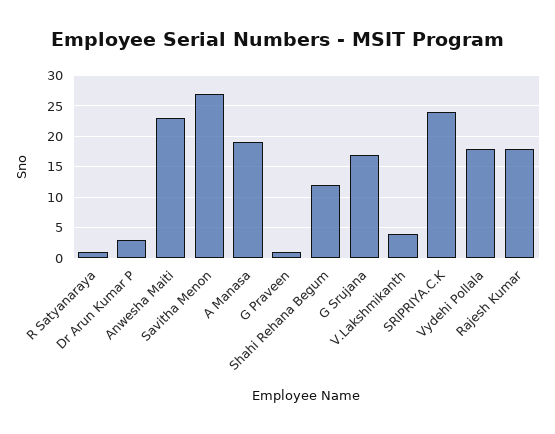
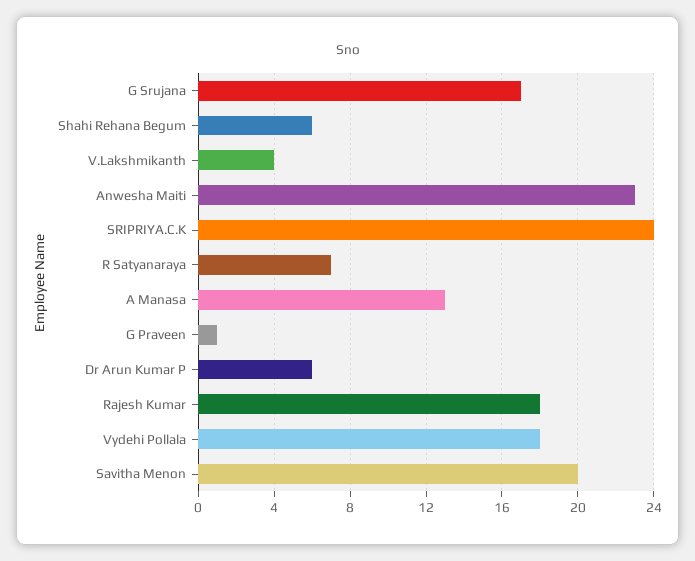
R Satyanaraya: 1 -> 7
Dr Arun Kumar P: 3 -> 6
Savitha Menon: 27 -> 20
A Manasa: 19 -> 13
Shahi Rehana Begum: 12 -> 6

